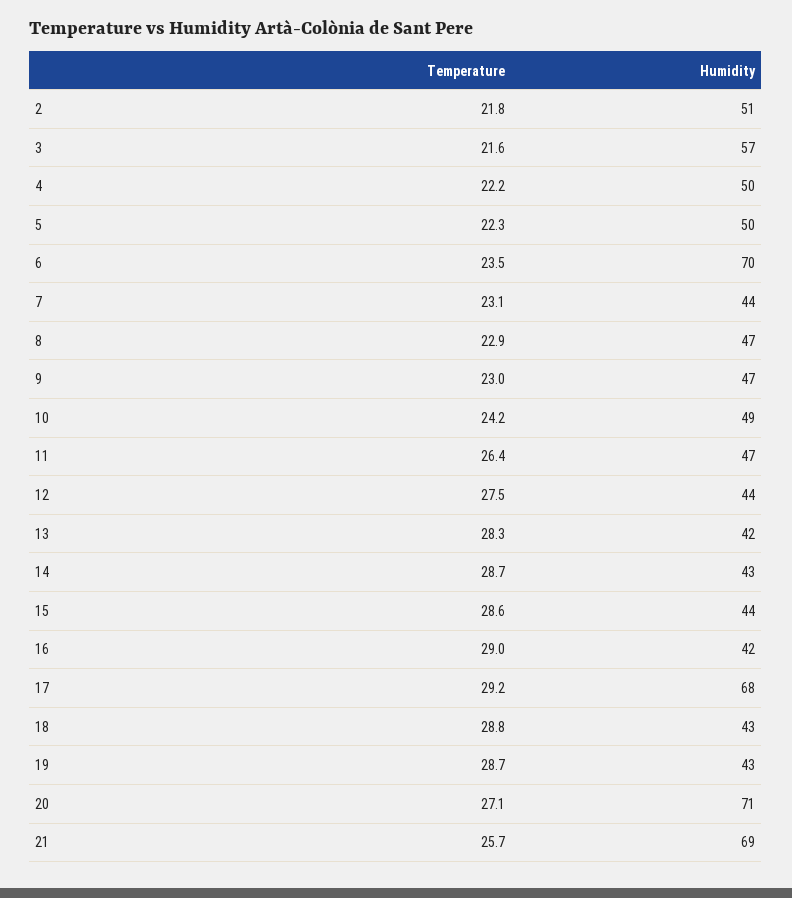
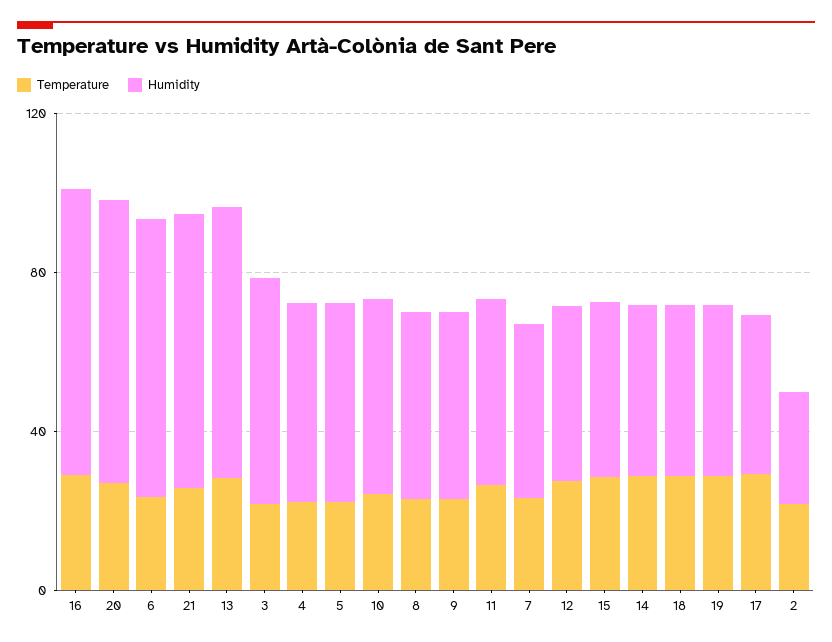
Humidity, 2: 51 -> 30
Humidity, 13: 42 -> 70
Humidity, 16: 42 -> 70
Humidity, 17: 68 -> 40

